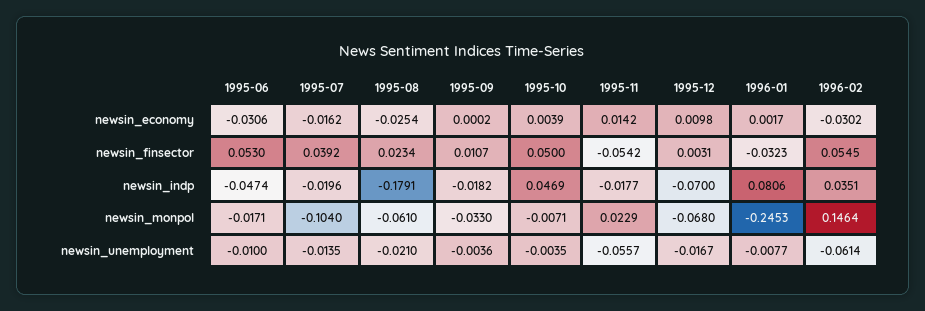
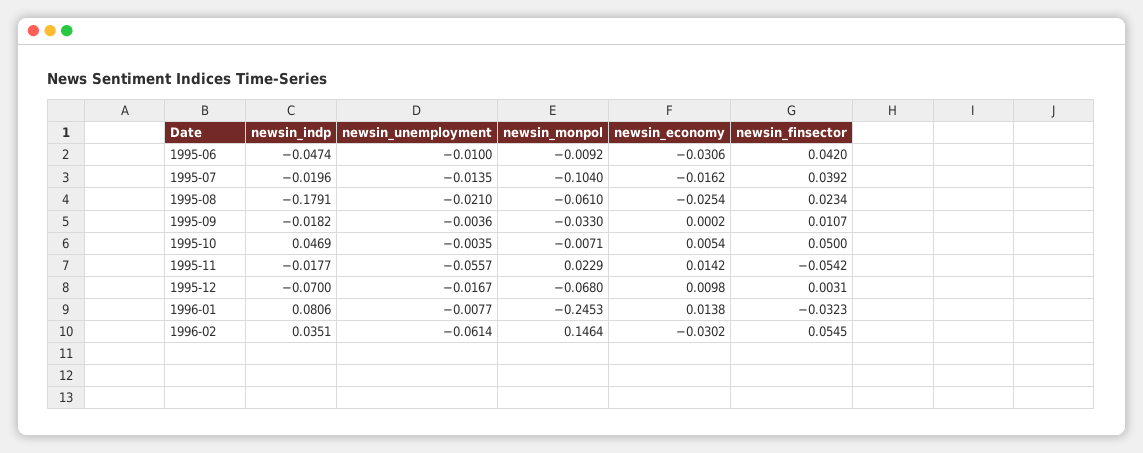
1995-10, newsin_economy: 0.0039 -> 0.0054
1996-01, newsin_economy: 0.0017 -> 0.0138
1995-06, newsin_finsector: 0.053 -> 0.042
1995-06, newsin_monpol: -0.0171 -> -0.0092

